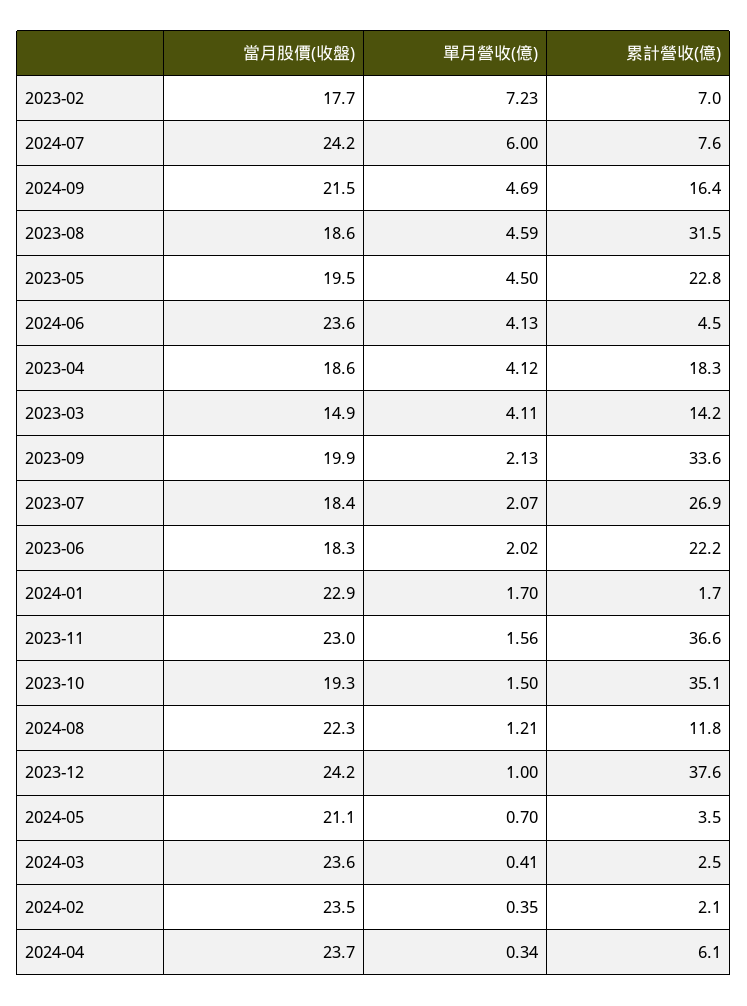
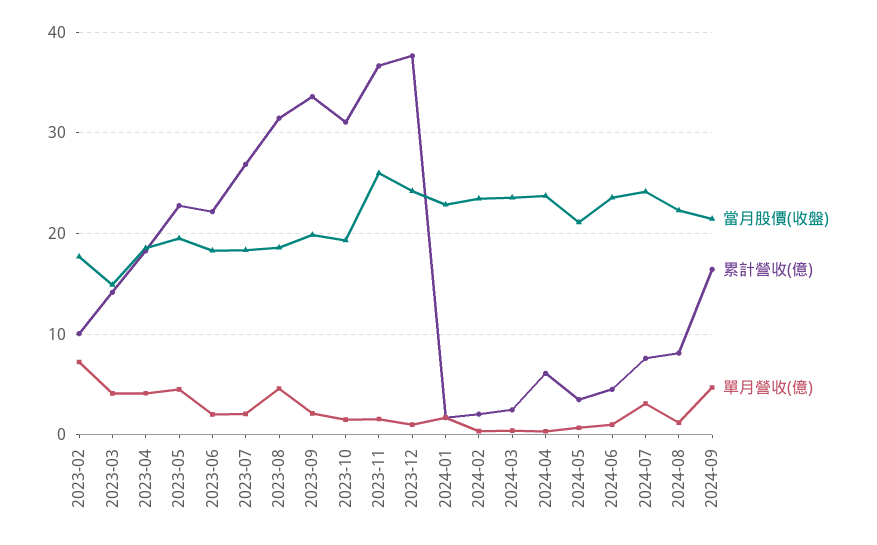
累計營收(億), 2023-02: 7 -> 10
單月營收(億), 2024-07: 6 -> 3
單月營收(億), 2024-06: 4.13 -> 1
當月股價(收盤), 2023-11: 23 -> 26
累計營收(億), 2023-10: 35.1 -> 31
累計營收(億), 2024-08: 11.8 -> 8

